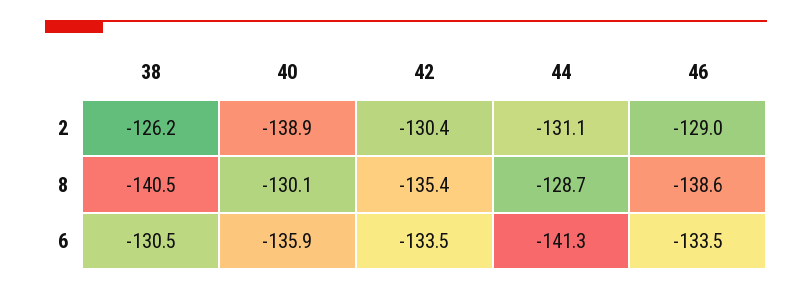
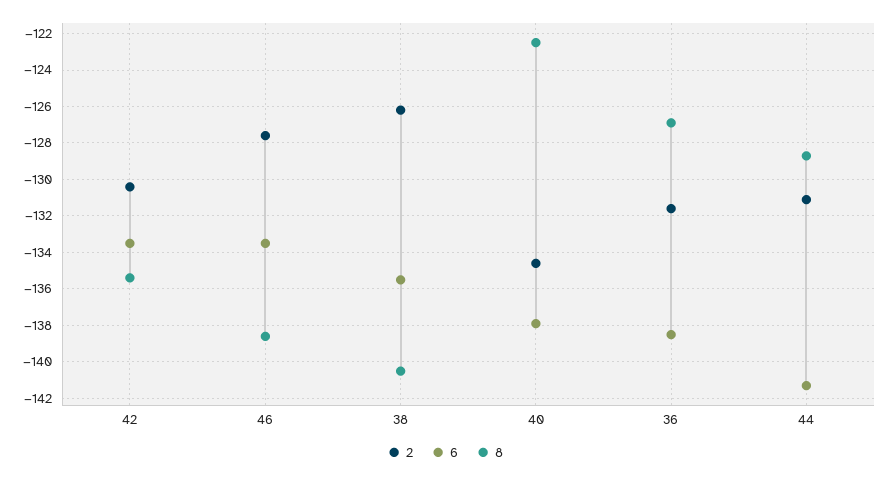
2, 40: -138.9 -> -134.5
2, 46: -129 -> -127.5
8, 40: -130.1 -> -122.5
6, 38: -130.5 -> -135.5
6, 40: -135.9 -> -138
2, 36: none -> -131.5
6, 36: none -> -138.5
8, 36: none -> -127

